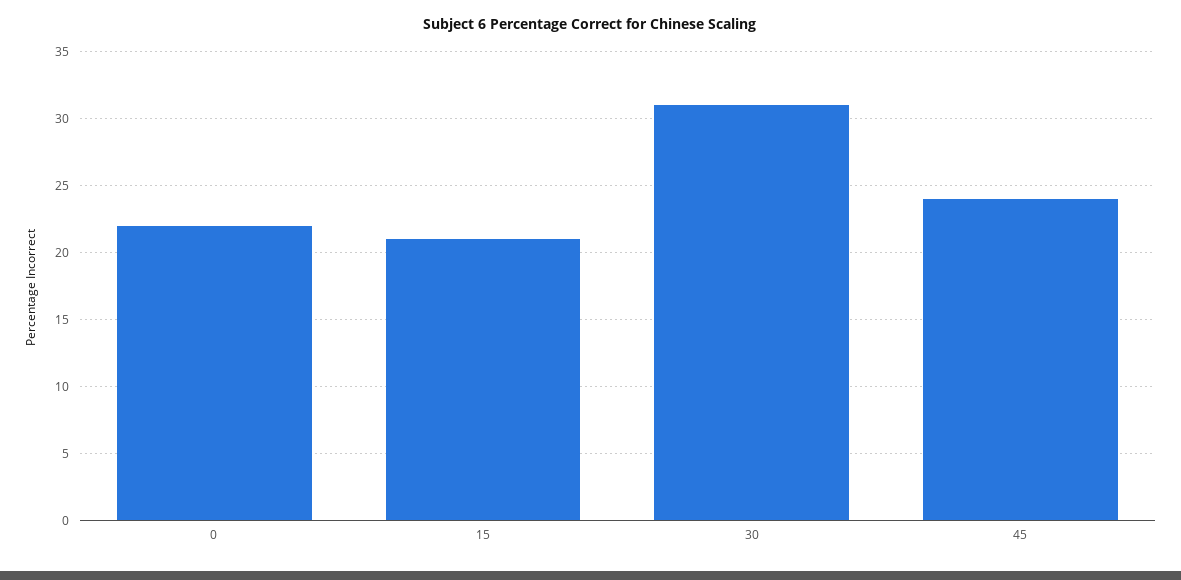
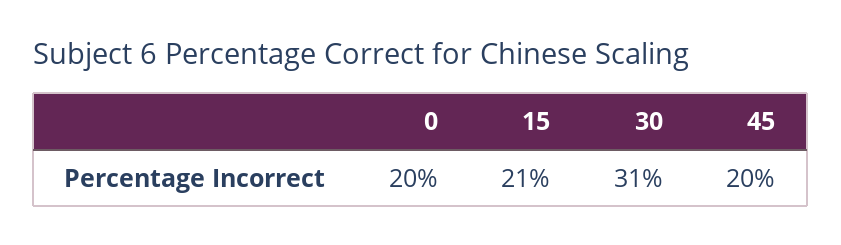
0: 22 -> 20
45: 24 -> 20

